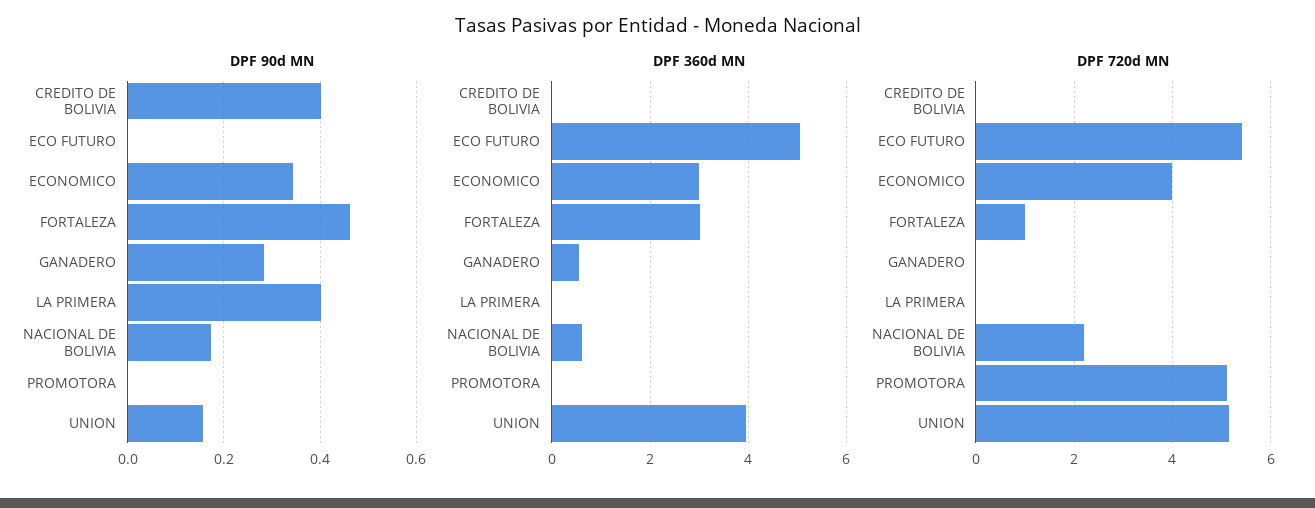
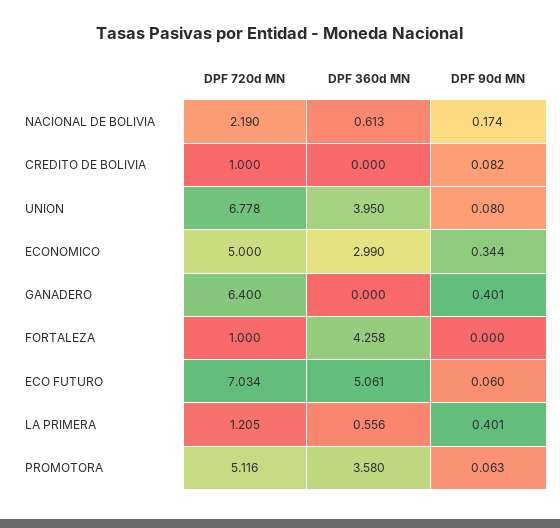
DPF 90d MN, CREDITO DE BOLIVIA: 0.4 -> 0.082
DPF 90d MN, ECO FUTURO: 0 -> 0.06
DPF 90d MN, FORTALEZA: 0.46 -> 0
DPF 90d MN, GANADERO: 0.28 -> 0.401
DPF 90d MN, PROMOTORA: 0 -> 0.063
DPF 90d MN, UNION: 0.16 -> 0.08
DPF 360d MN, FORTALEZA: 3 -> 4.258
DPF 360d MN, GANADERO: 0.6 -> 0
DPF 360d MN, LA PRIMERA: 0 -> 0.556
DPF 360d MN, PROMOTORA: 0 -> 3.58
DPF 720d MN, CREDITO DE BOLIVIA: 0 -> 1
DPF 720d MN, ECO FUTURO: 5.4 -> 7.034
DPF 720d MN, ECONOMICO: 4 -> 5
DPF 720d MN, GANADERO: 0 -> 6.4
DPF 720d MN, LA PRIMERA: 0 -> 1.205
DPF 720d MN, UNION: 5.2 -> 6.778

